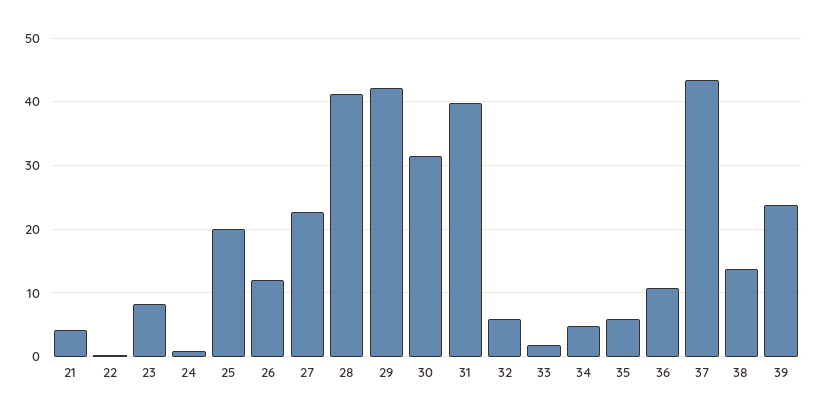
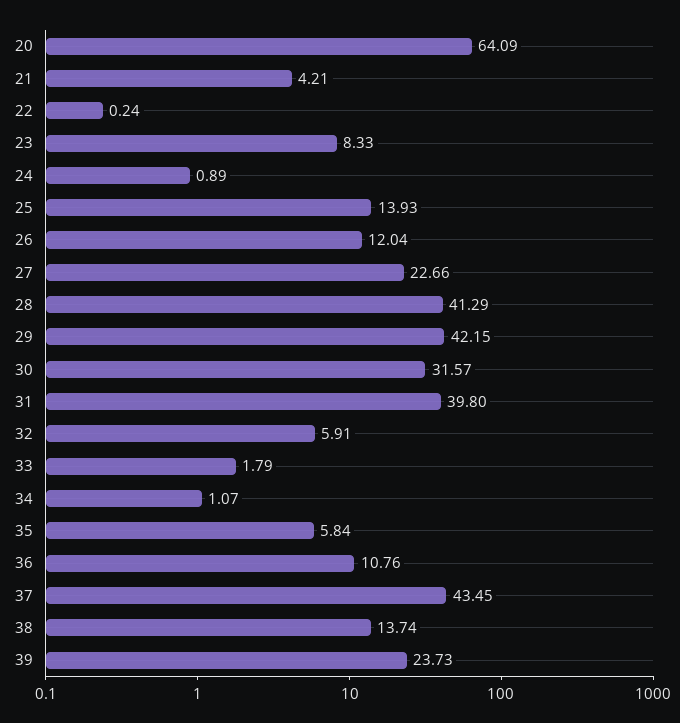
25: 20 -> 13.93
34: 5 -> 1.07
20: none -> 64.09

